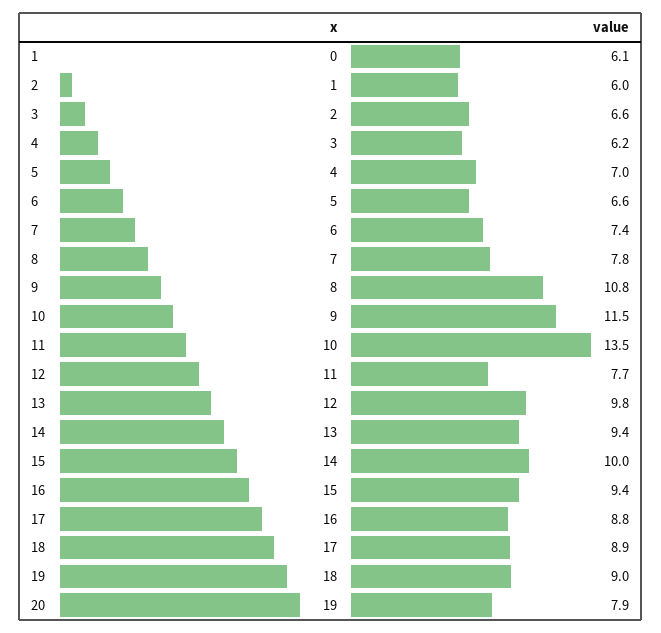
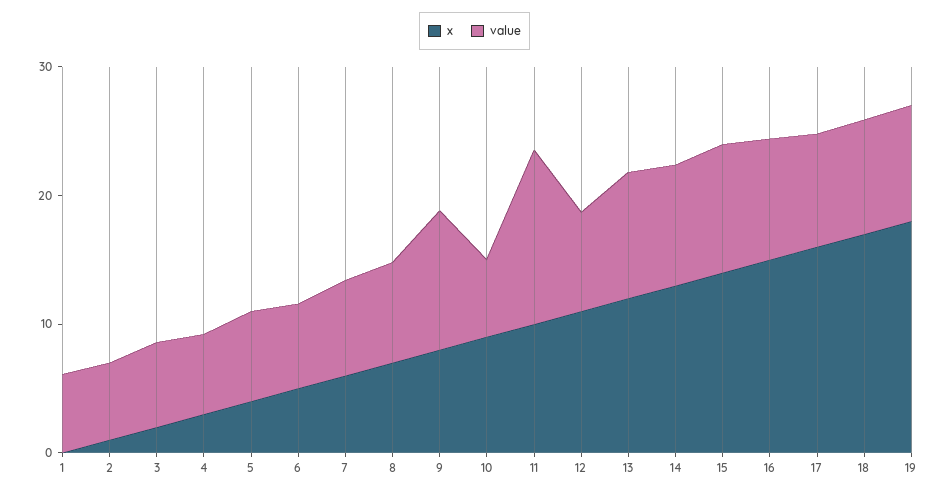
value, 10: 11.5 -> 6
x, 20: 19 -> none
value, 20: 7.9 -> none

